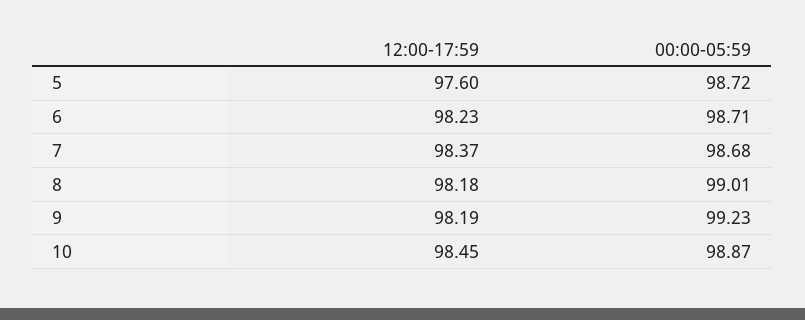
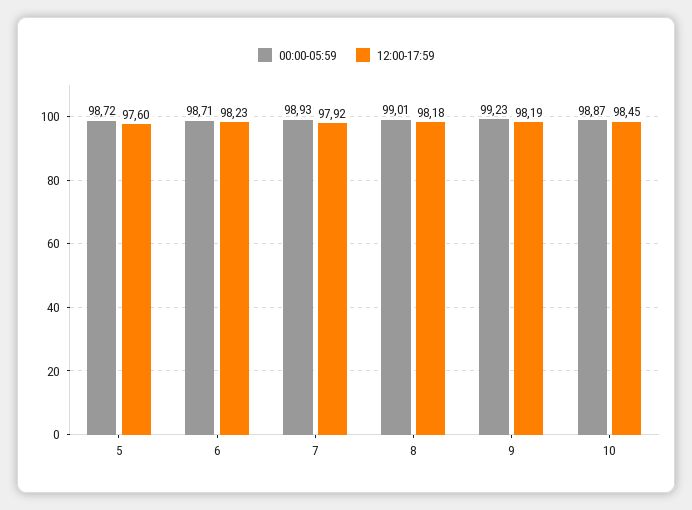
12:00-17:59, 7: 98.37 -> 97.92
00:00-05:59, 7: 98.68 -> 98.93

